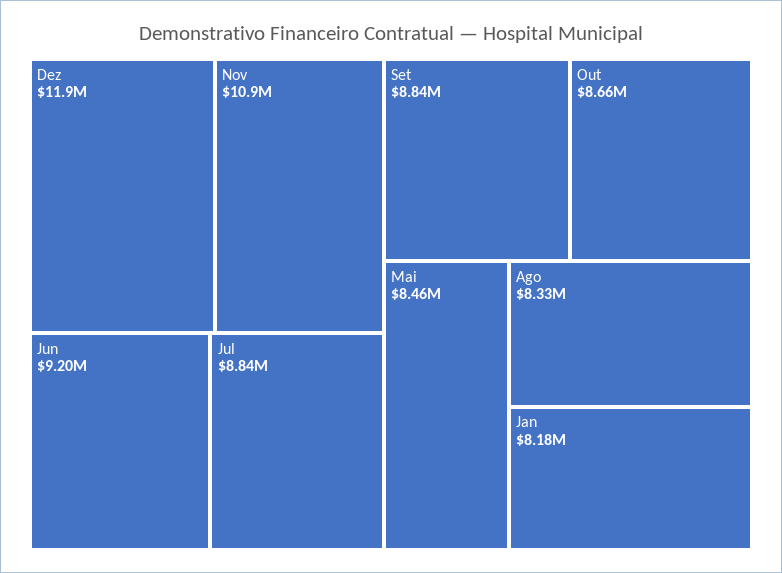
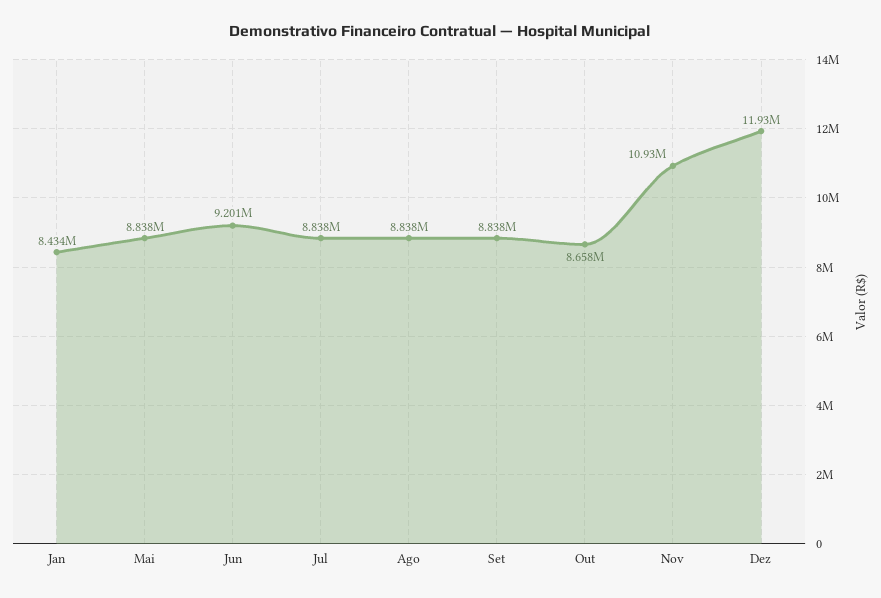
Mai: 8460000 -> 8838000
Ago: 8330000 -> 8838000
Jan: 8180000 -> 8434000

